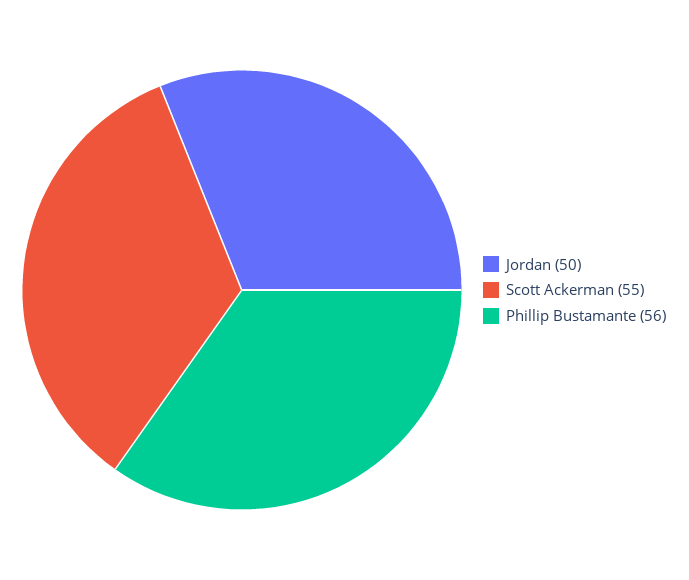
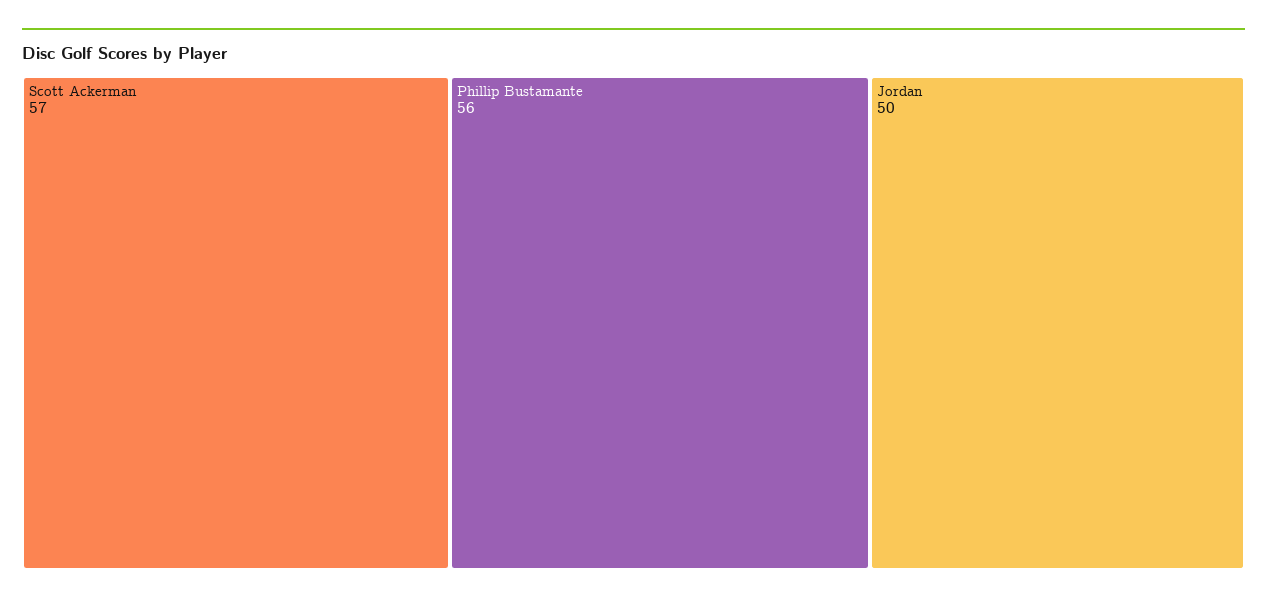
Scott Ackerman: 55 -> 57

